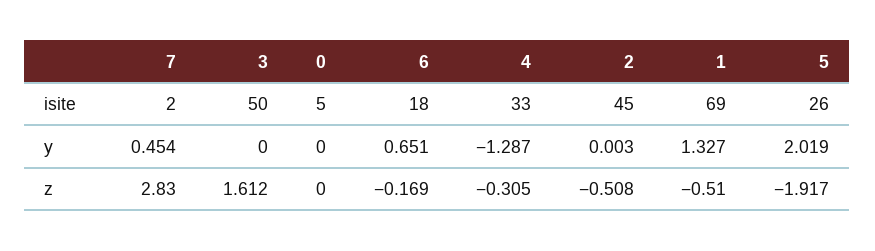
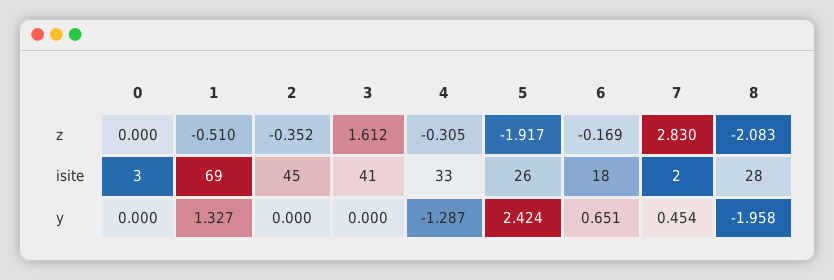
3, isite: 50 -> 41
0, isite: 5 -> 3
2, y: 0.003 -> 0
5, y: 2.019 -> 2.424
2, z: -0.508 -> -0.352
8, z: none -> -2.083
8, isite: none -> 28
8, y: none -> -1.958

